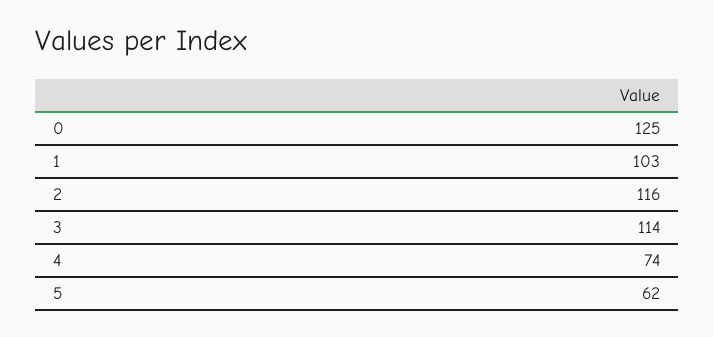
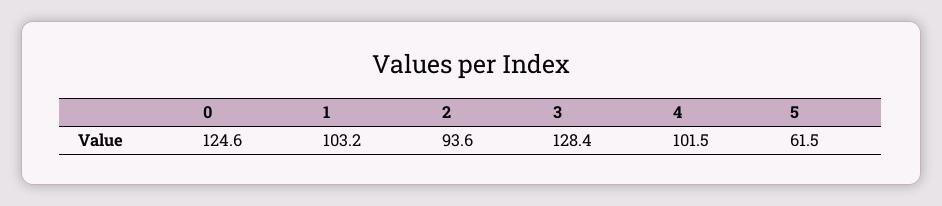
2: 116 -> 93.6
3: 114 -> 128.4
4: 74 -> 101.5

